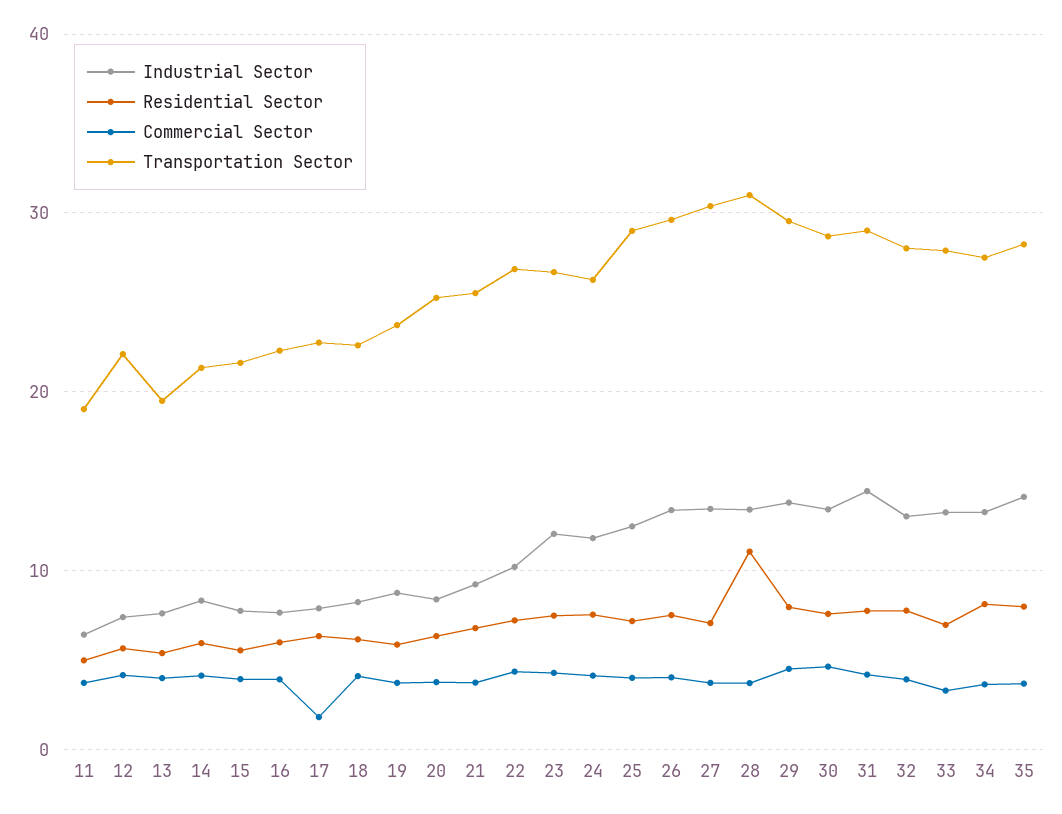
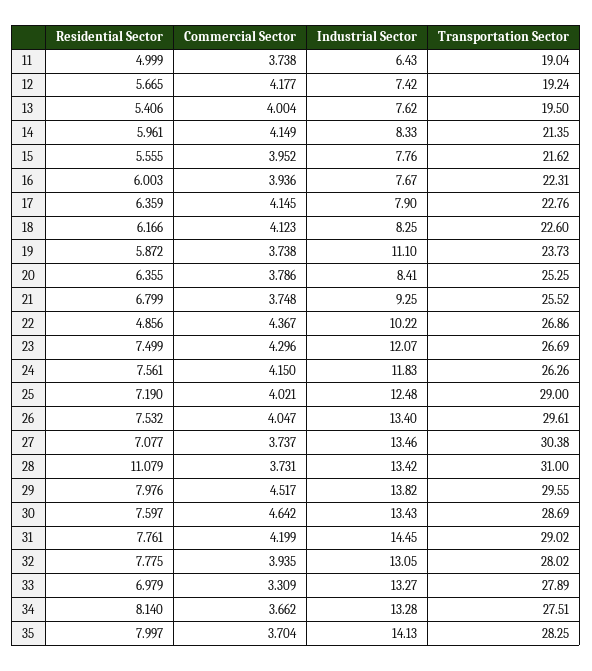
Transportation Sector, 12: 22 -> 19.24
Commercial Sector, 17: 2 -> 4.145
Industrial Sector, 19: 9 -> 11.1
Residential Sector, 22: 7 -> 4.856

